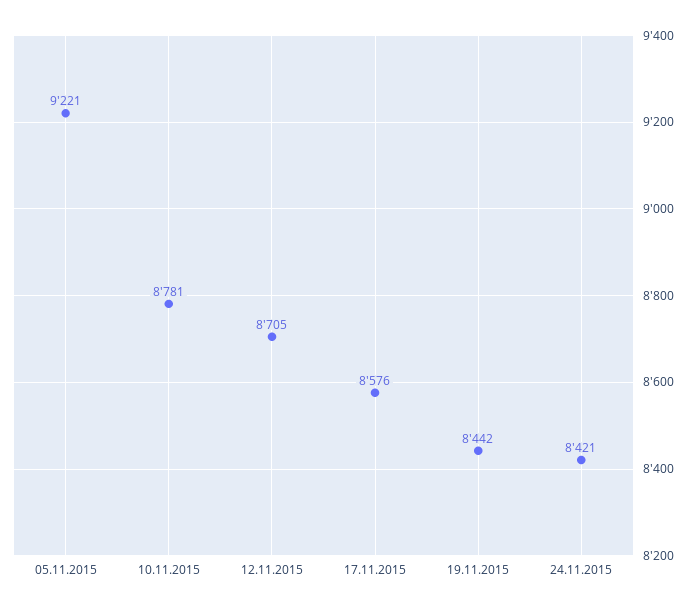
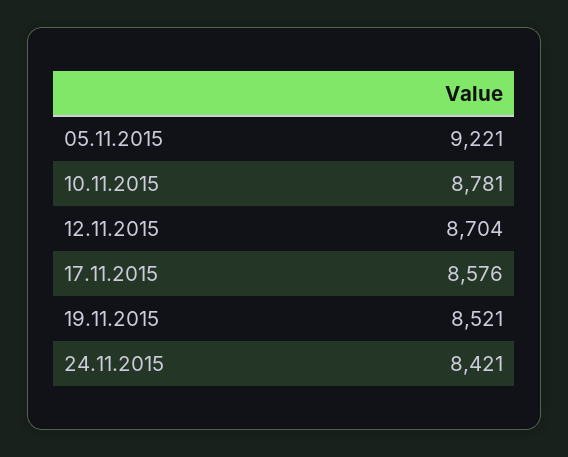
12.11.2015: 8705 -> 8704
19.11.2015: 8442 -> 8521

